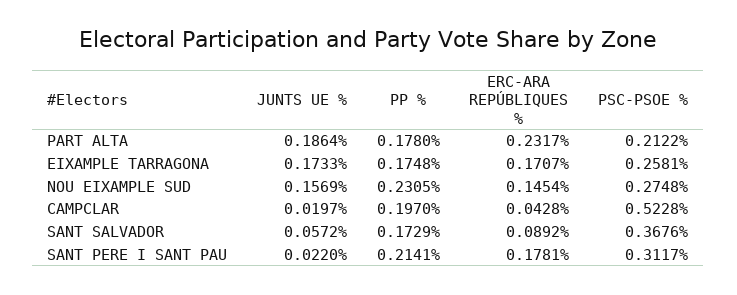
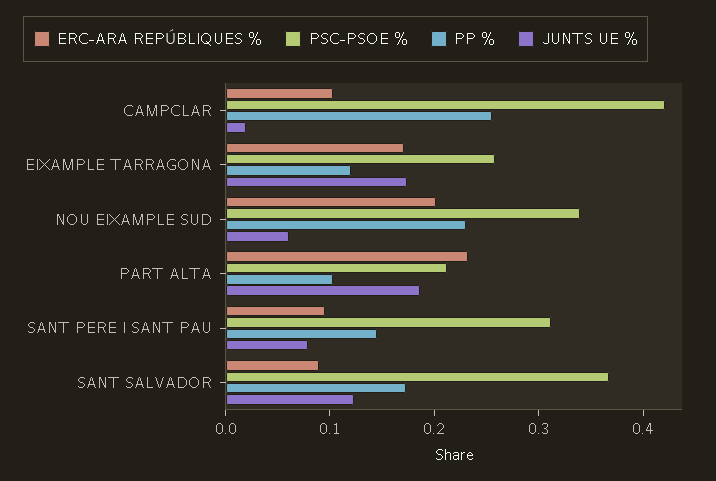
PP %, PART ALTA: 0.178 -> 0.1
PP %, EIXAMPLE TARRAGONA: 0.1748 -> 0.12
JUNTS UE %, NOU EIXAMPLE SUD: 0.1569 -> 0.06
ERC-ARA REPÚBLIQUES %, NOU EIXAMPLE SUD: 0.1454 -> 0.2
PSC-PSOE %, NOU EIXAMPLE SUD: 0.2748 -> 0.34
PP %, CAMPCLAR: 0.197 -> 0.26
ERC-ARA REPÚBLIQUES %, CAMPCLAR: 0.0428 -> 0.1
PSC-PSOE %, CAMPCLAR: 0.5228 -> 0.42
JUNTS UE %, SANT SALVADOR: 0.0572 -> 0.12
JUNTS UE %, SANT PERE I SANT PAU: 0.022 -> 0.08
PP %, SANT PERE I SANT PAU: 0.2141 -> 0.14
ERC-ARA REPÚBLIQUES %, SANT PERE I SANT PAU: 0.1781 -> 0.1

